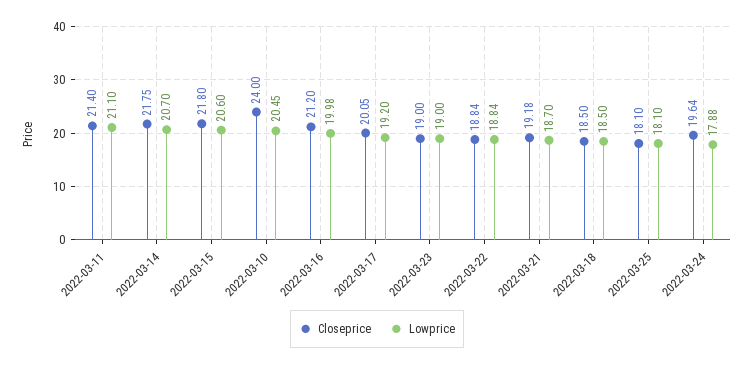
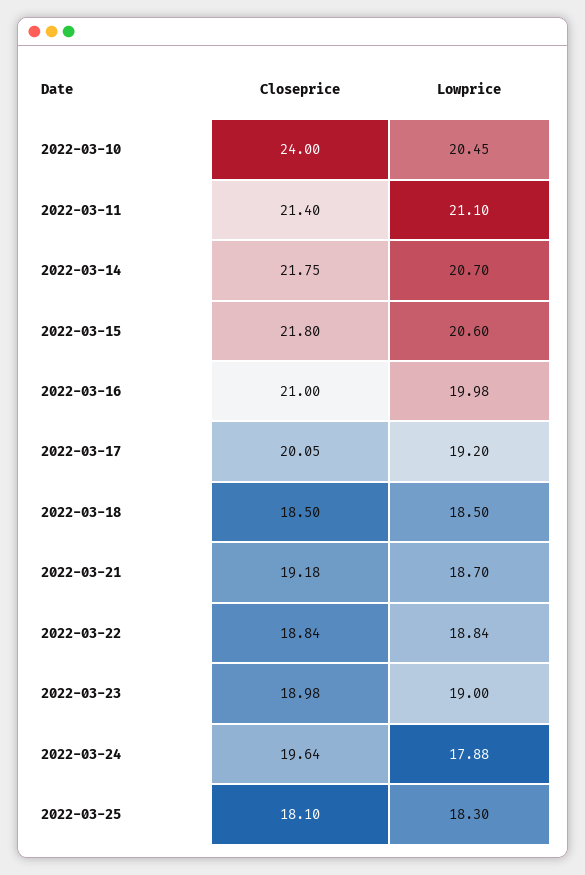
Closeprice, 2022-03-16: 21.2 -> 21
Closeprice, 2022-03-23: 19 -> 18.98
Lowprice, 2022-03-25: 18.1 -> 18.3

